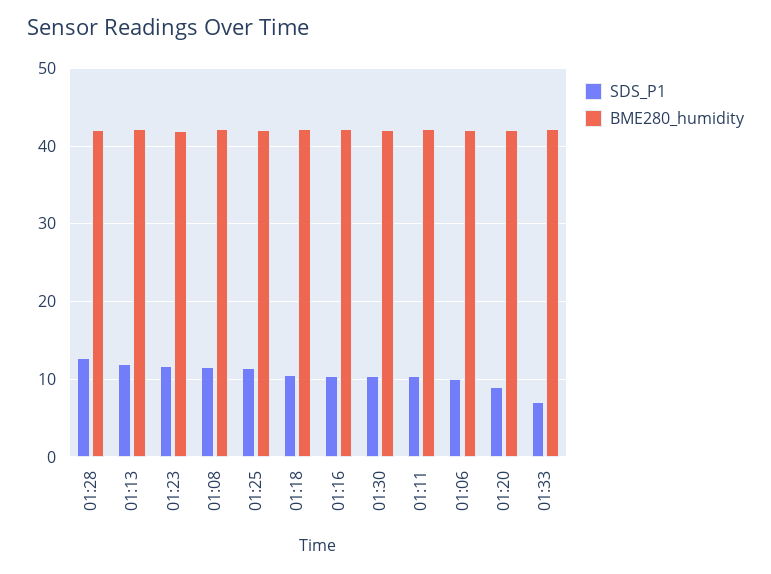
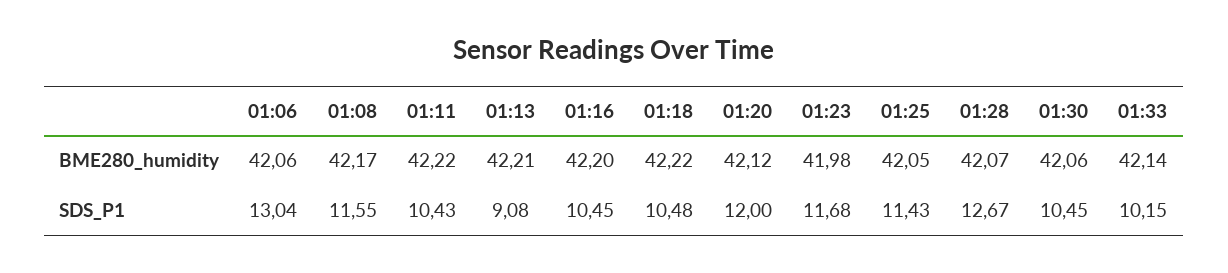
SDS_P1, 01:13: 12 -> 9.08
SDS_P1, 01:06: 10 -> 13.04
SDS_P1, 01:20: 9 -> 12
SDS_P1, 01:33: 7 -> 10.15

